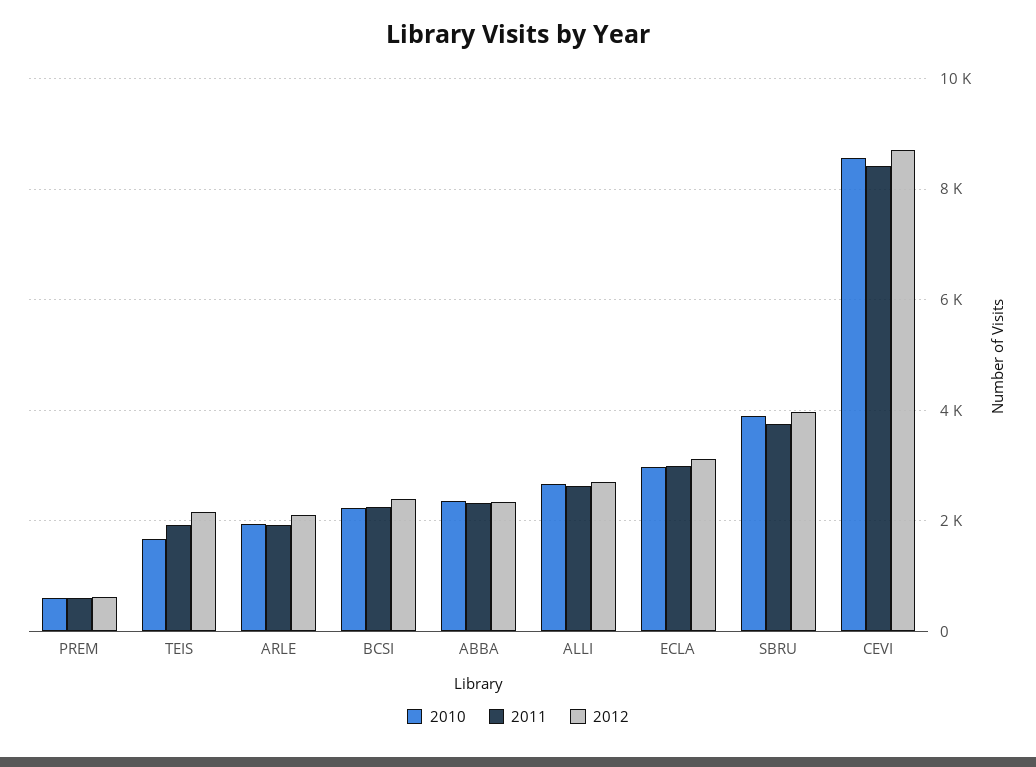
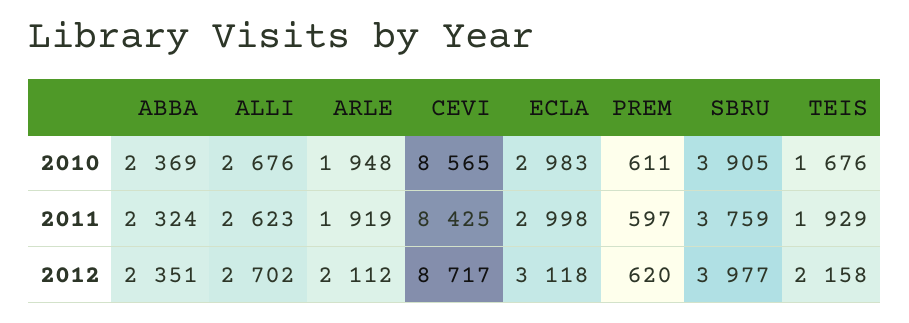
2010, BCSI: 2200 -> none
2011, BCSI: 2200 -> none
2012, BCSI: 2400 -> none

